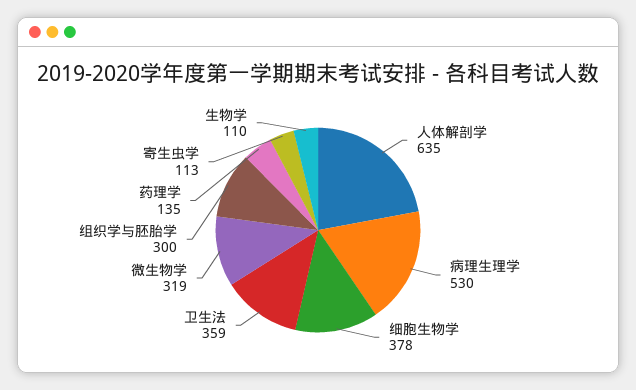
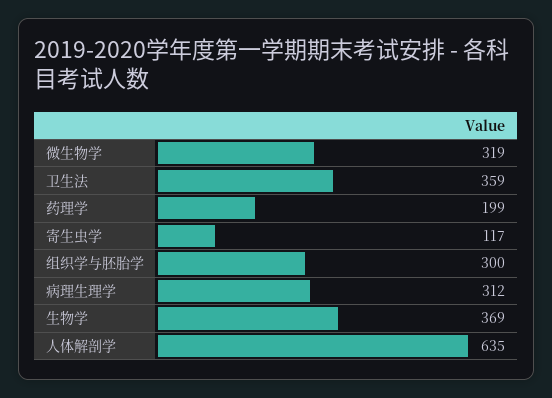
病理生理学: 530 -> 312
细胞生物学: 378 -> none
药理学: 135 -> 199
寄生虫学: 113 -> 117
生物学: 110 -> 369

